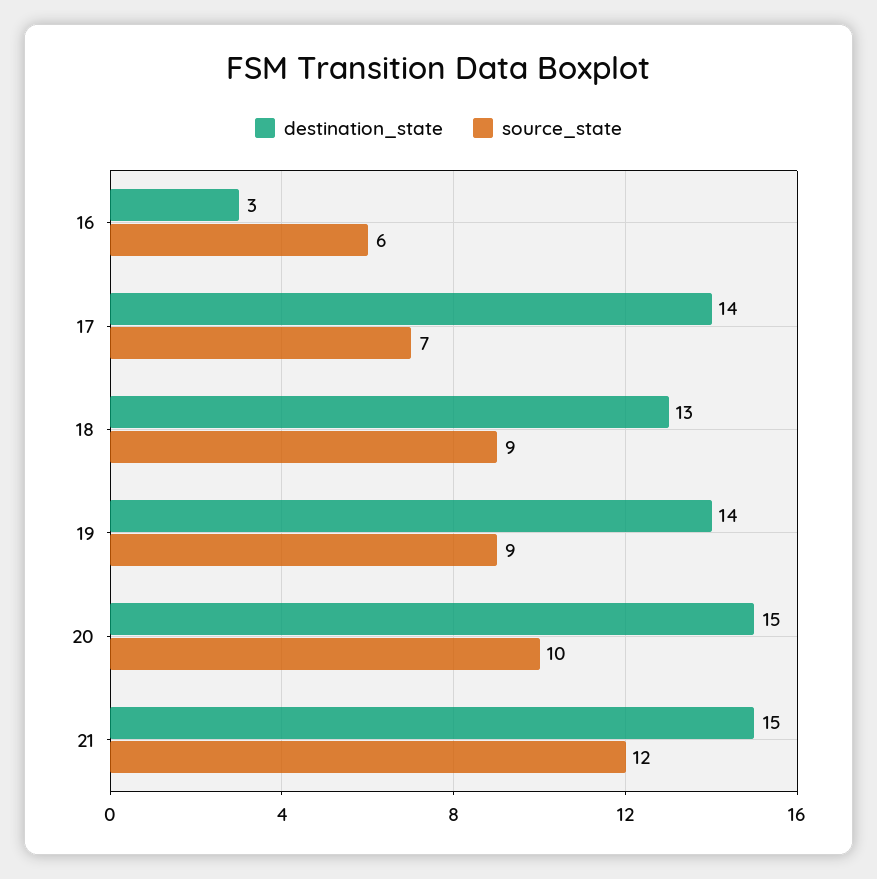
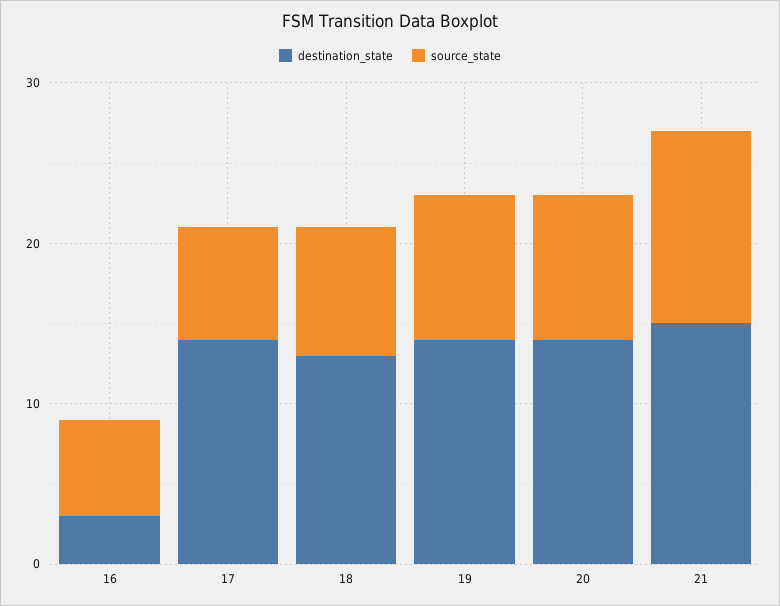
source_state, 18: 9 -> 8
destination_state, 20: 15 -> 14
source_state, 20: 10 -> 9

